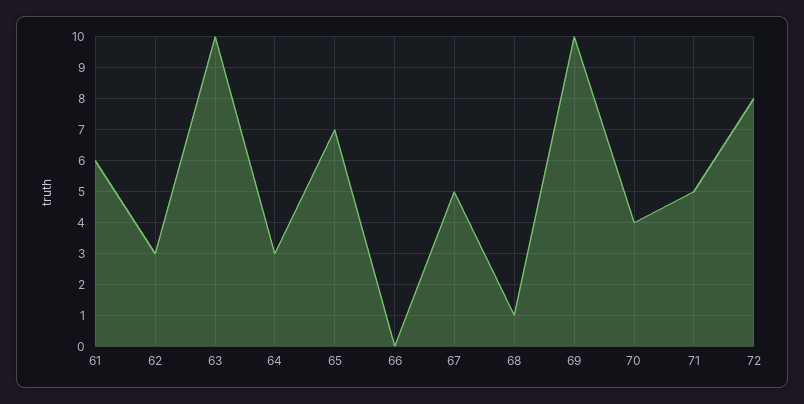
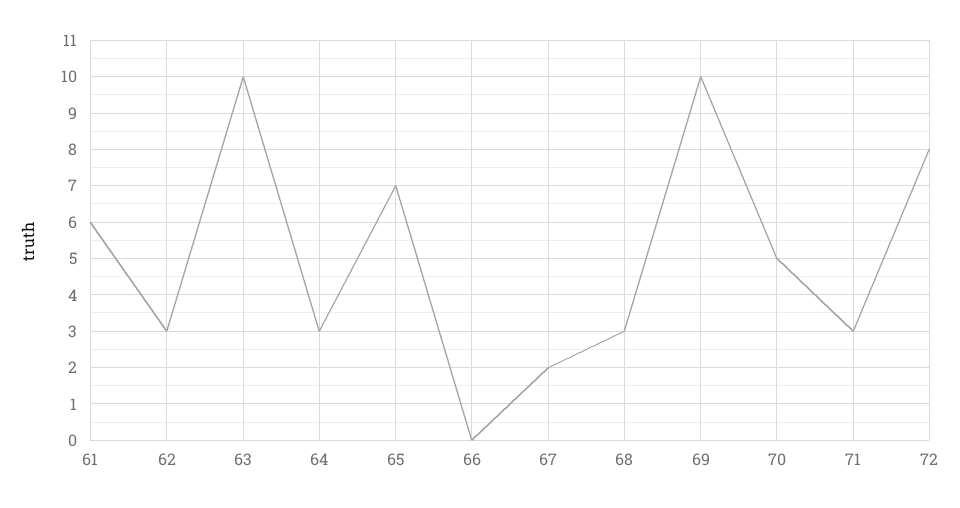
67: 5 -> 2
68: 1 -> 3
70: 4 -> 5
71: 5 -> 3

